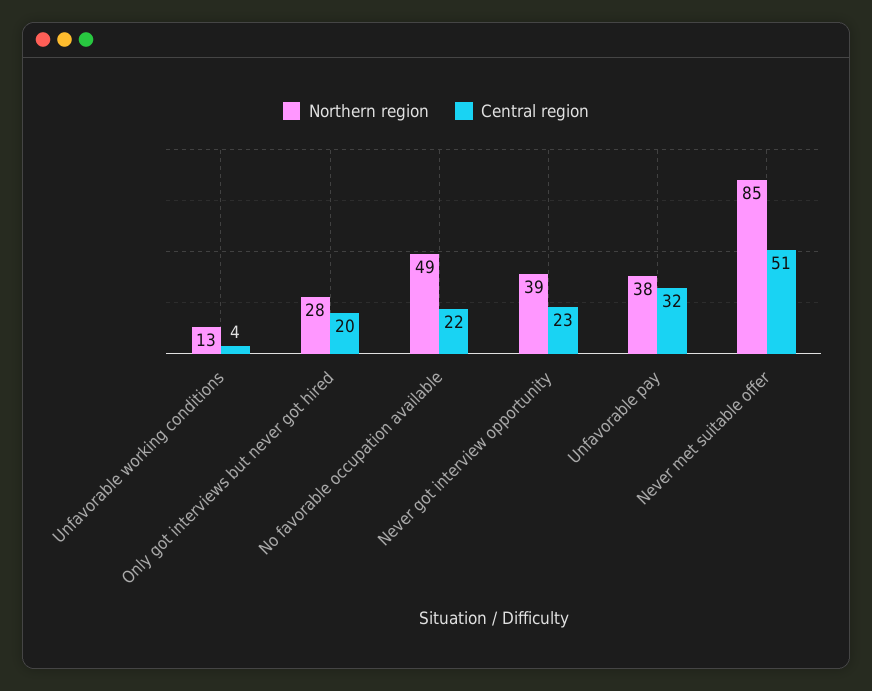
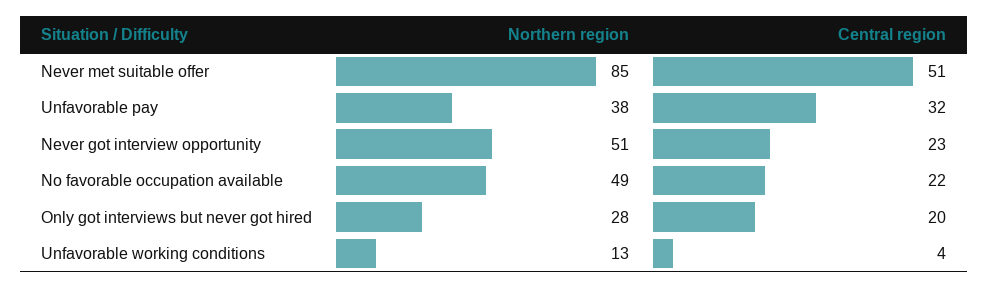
Northern region, Never got interview opportunity: 39 -> 51

